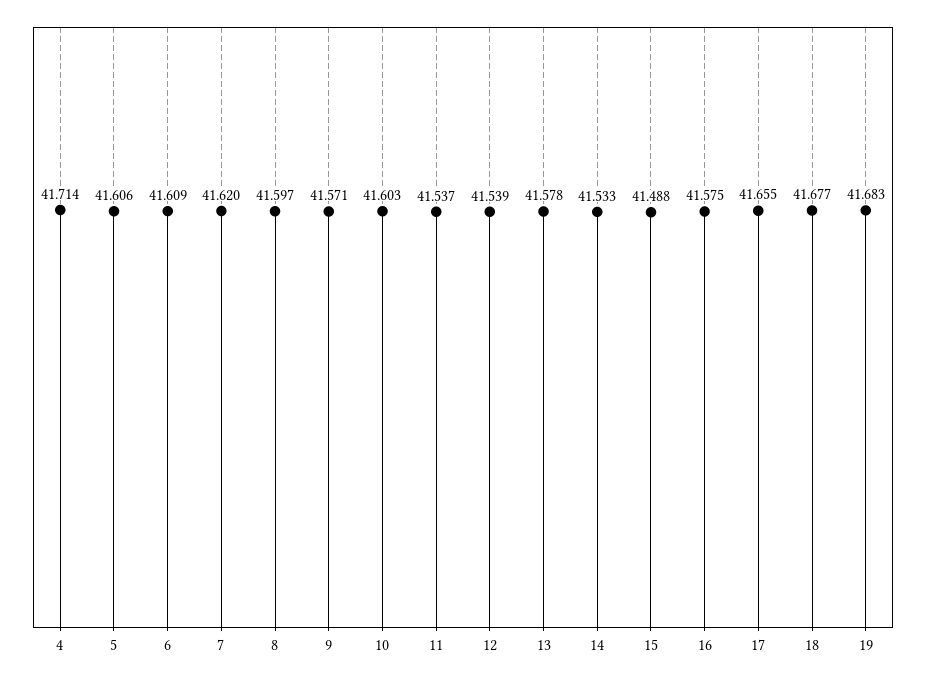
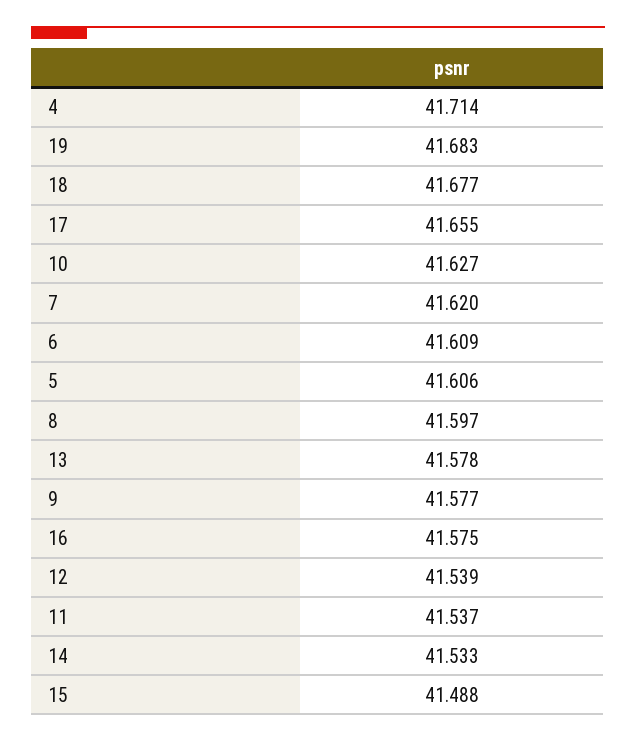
9: 41.571 -> 41.577
10: 41.603 -> 41.627

